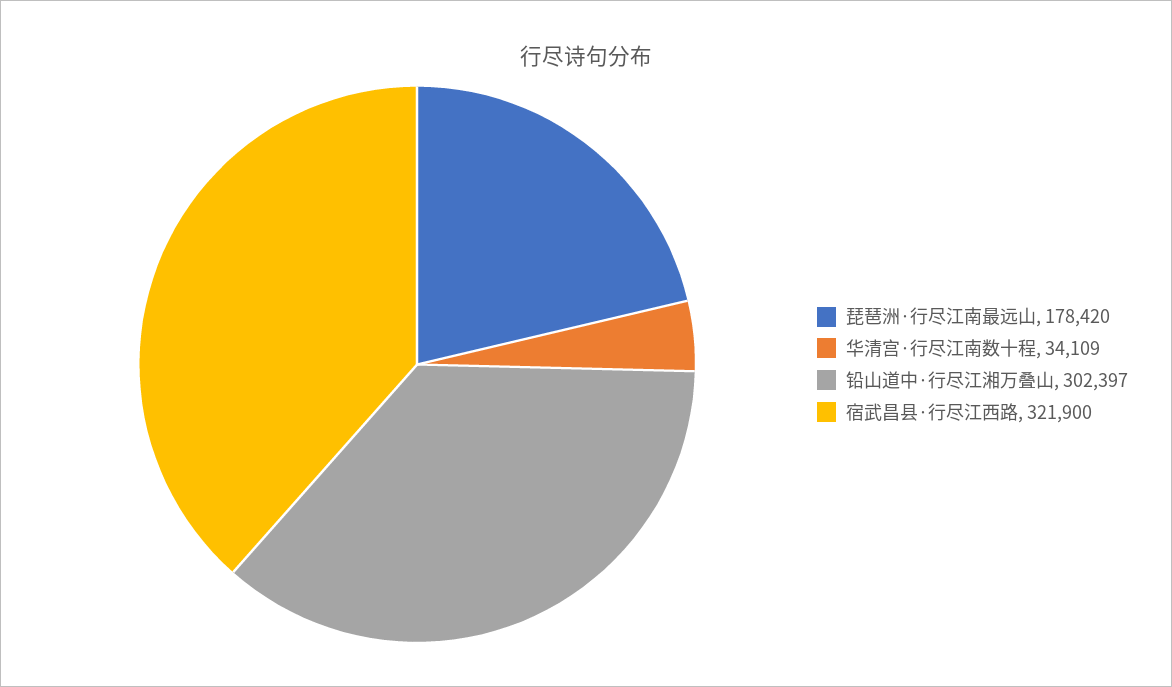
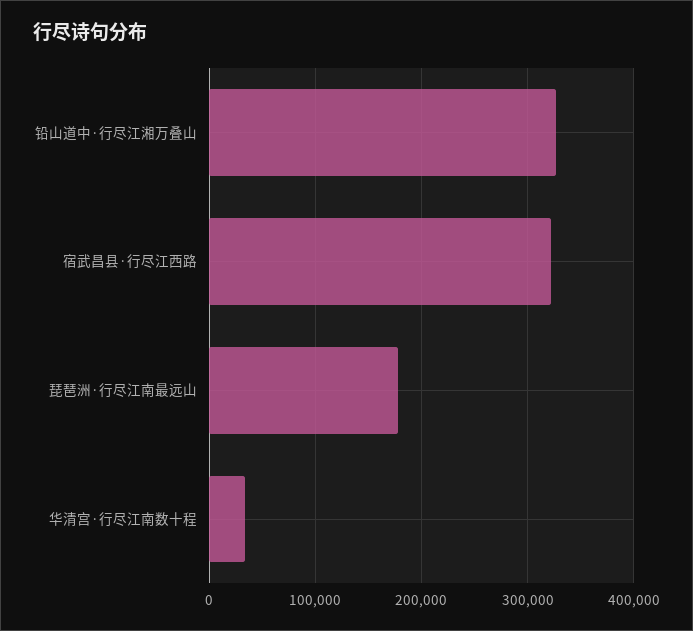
铅山道中·行尽江湘万叠山: 302397 -> 330000

